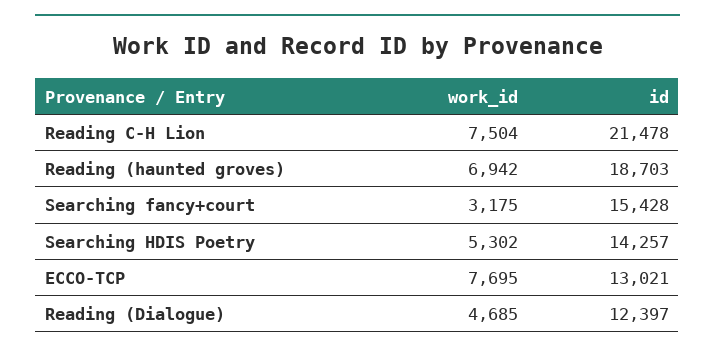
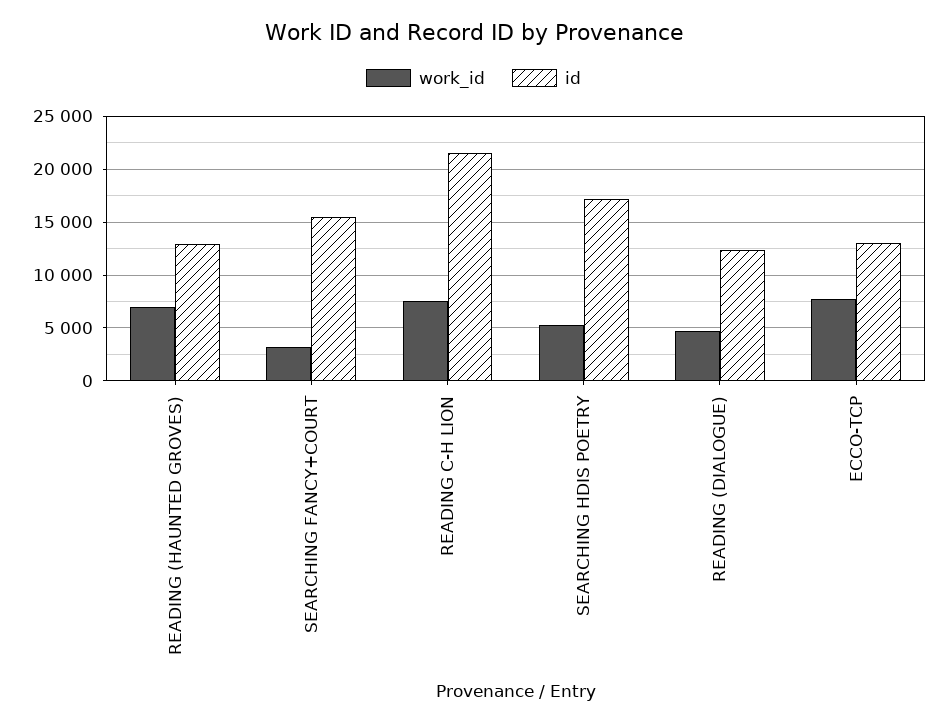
id, Reading (haunted groves): 18703 -> 13000
id, Searching HDIS Poetry: 14257 -> 17000

